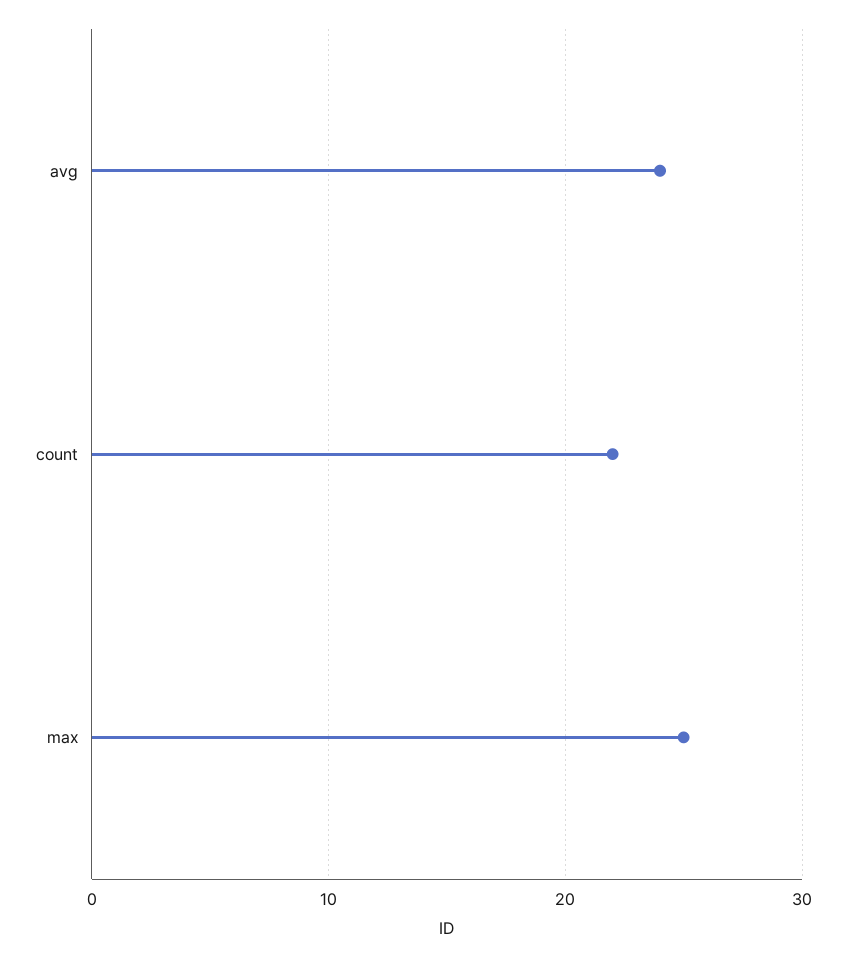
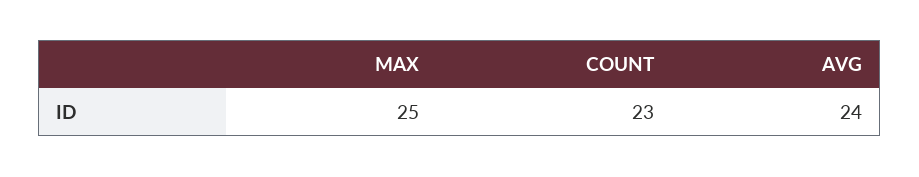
count: 22 -> 23

